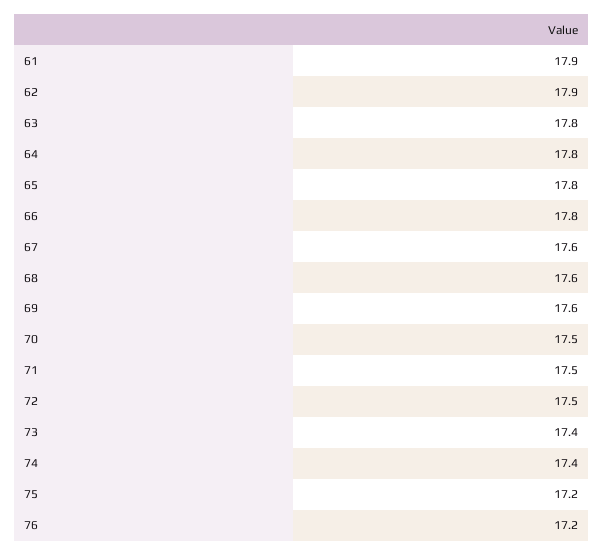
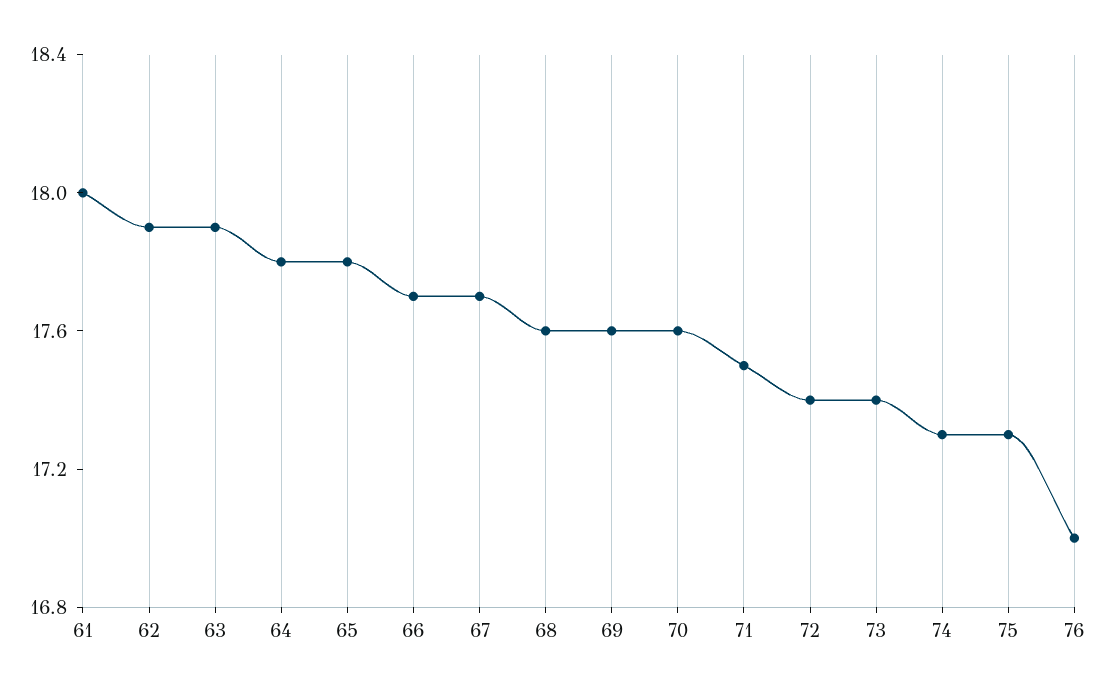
61: 17.9 -> 18
63: 17.8 -> 17.9
66: 17.8 -> 17.7
67: 17.6 -> 17.7
70: 17.5 -> 17.6
72: 17.5 -> 17.4
74: 17.4 -> 17.3
75: 17.2 -> 17.3
76: 17.2 -> 17

